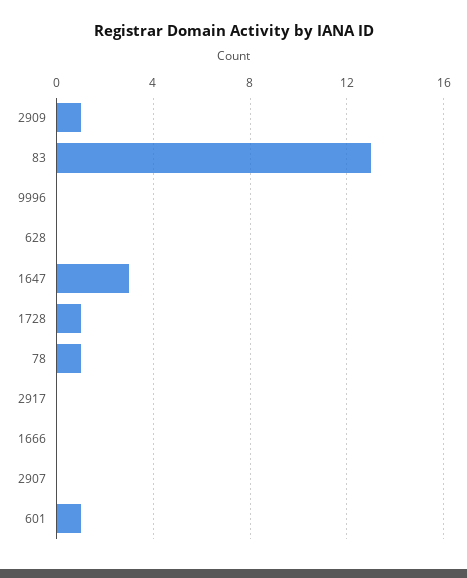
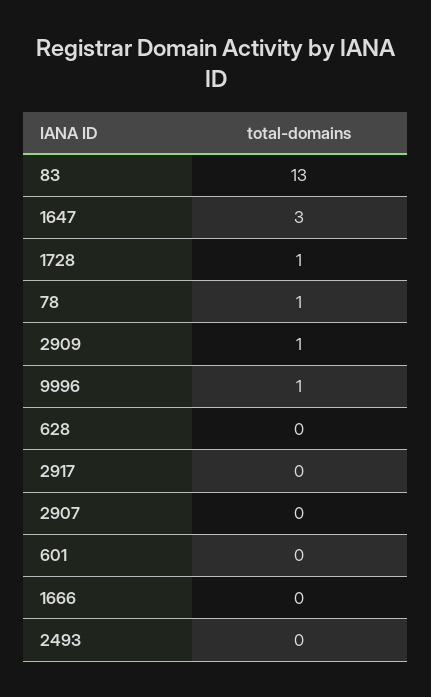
9996: 0 -> 1
601: 1 -> 0
2493: none -> 0

